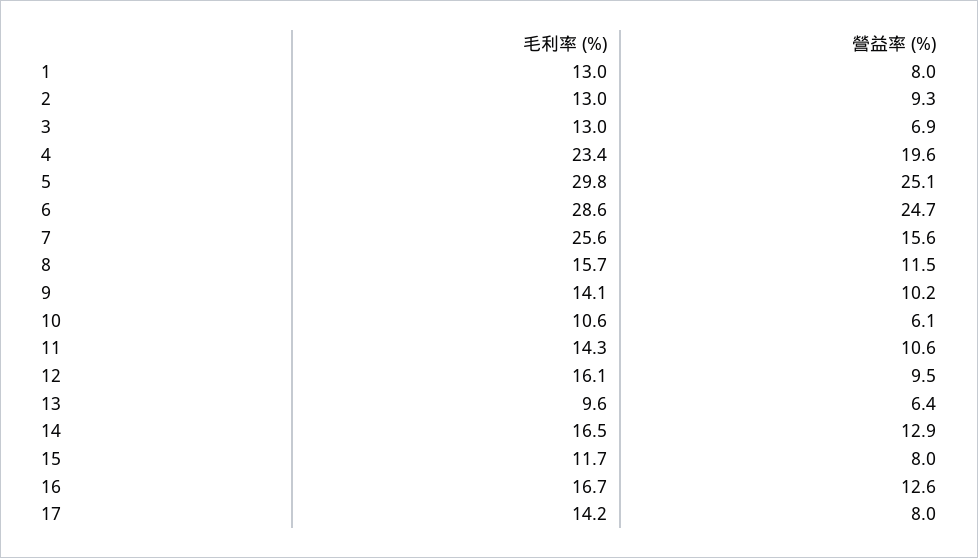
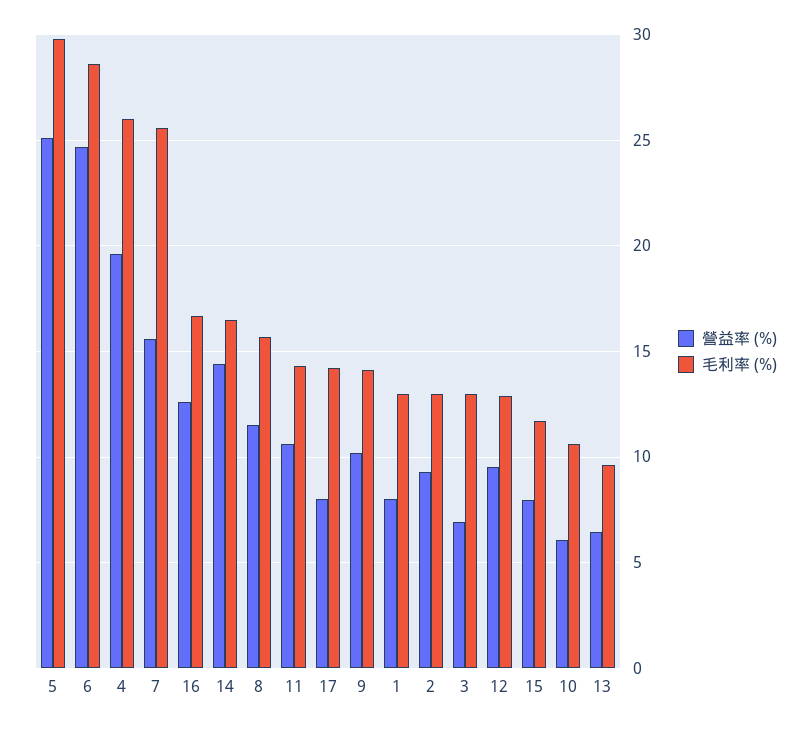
毛利率 (%), 4: 23.4 -> 26
毛利率 (%), 12: 16.1 -> 13
營益率 (%), 14: 12.9 -> 14.5

